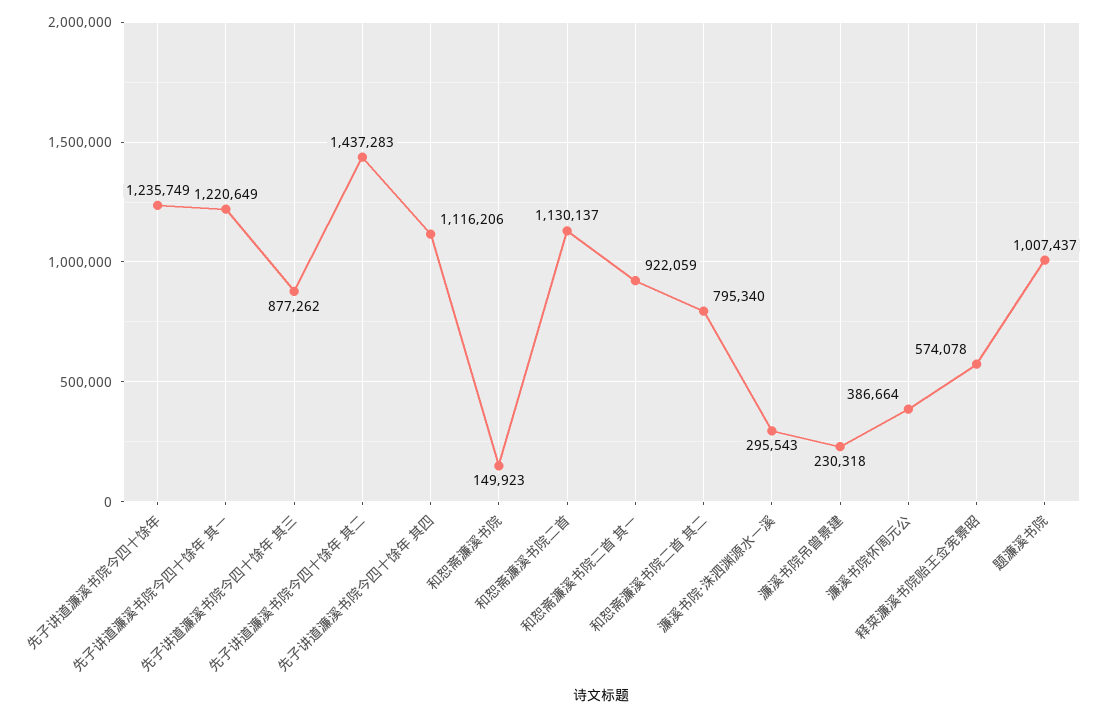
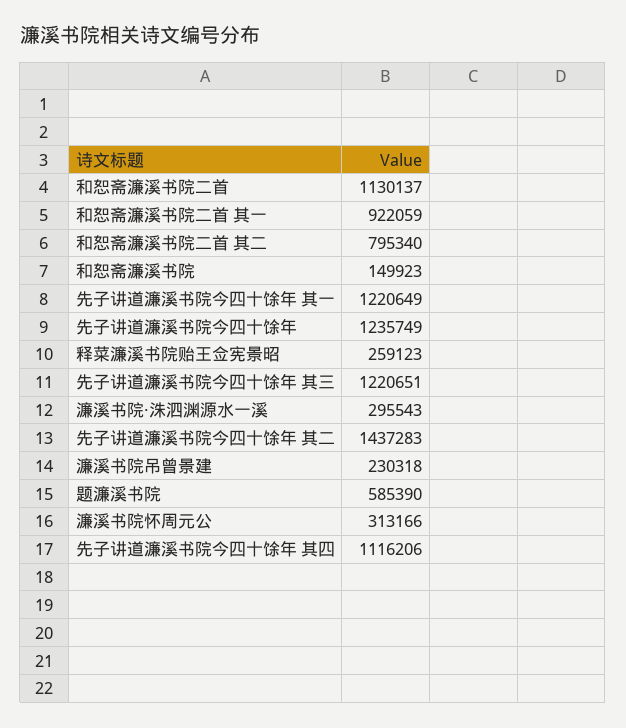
先子讲道濂溪书院今四十馀年 其三: 877262 -> 1220651
濂溪书院怀周元公: 386664 -> 313166
释菜濂溪书院贻王佥宪景昭: 574078 -> 259123
题濂溪书院: 1007437 -> 585390

